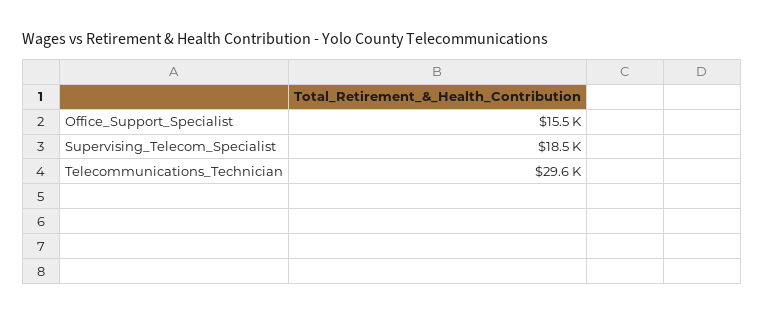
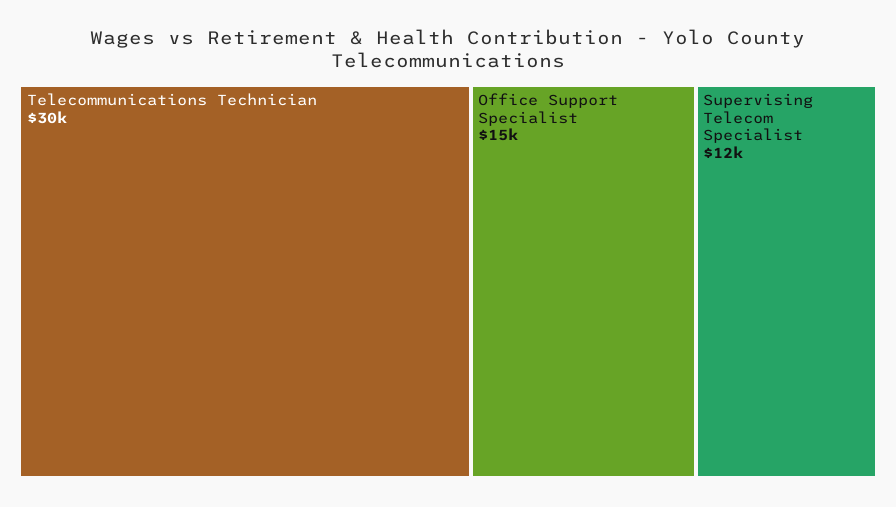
Supervising_Telecom_Specialist: 18500 -> 12000

